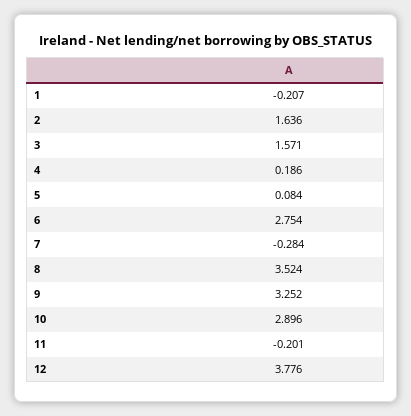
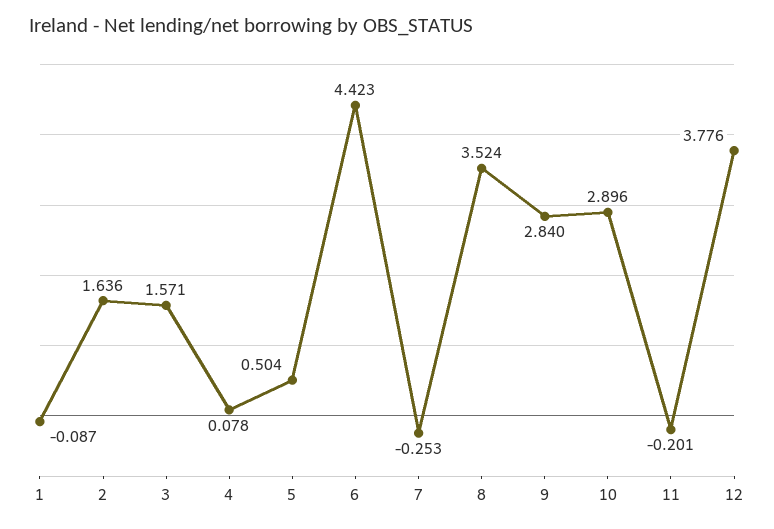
1: -0.207 -> -0.087
4: 0.186 -> 0.078
5: 0.084 -> 0.504
6: 2.754 -> 4.423
7: -0.284 -> -0.253
9: 3.252 -> 2.84

